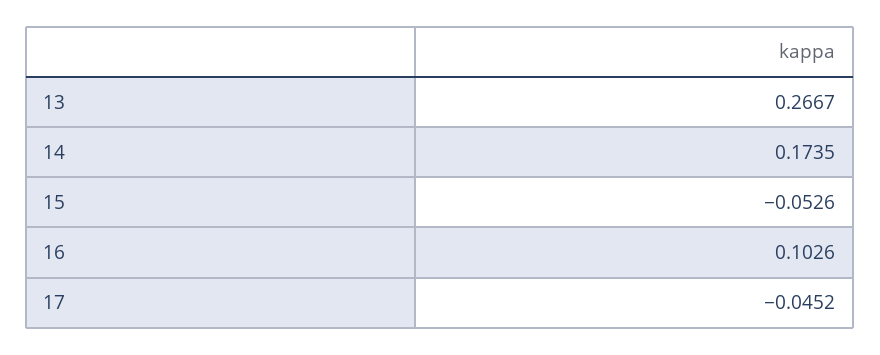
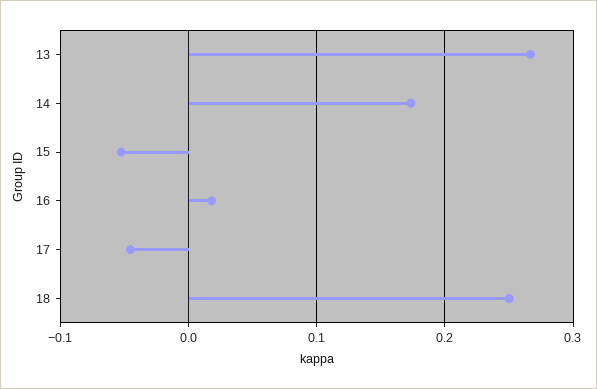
16: 0.1026 -> 0.02
18: none -> 0.25

